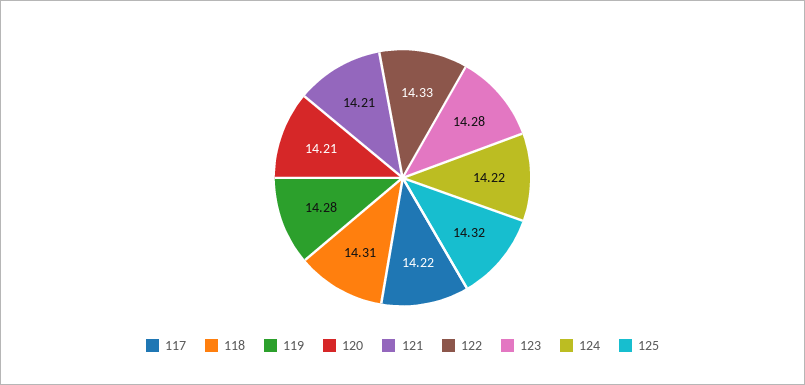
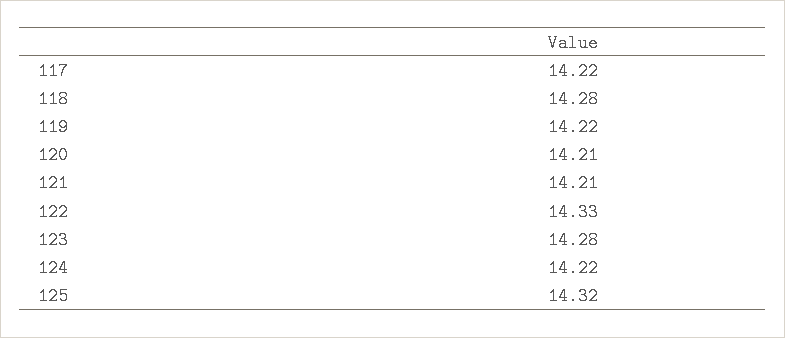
118: 14.31 -> 14.28
119: 14.28 -> 14.22

